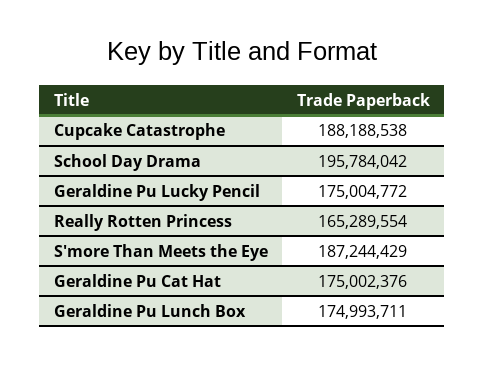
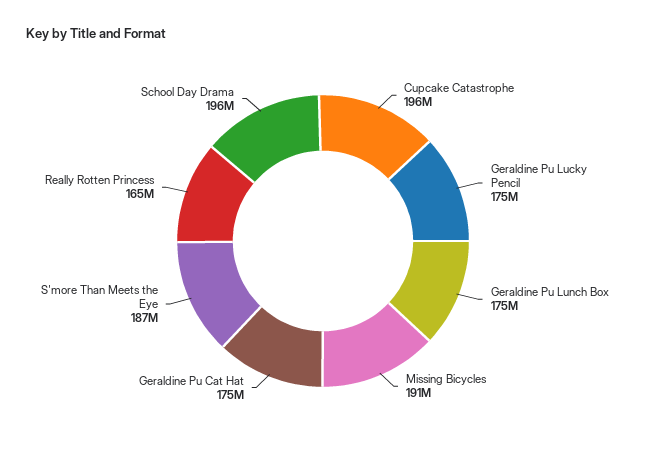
Cupcake Catastrophe: 188188538 -> 196000000
Missing Bicycles: none -> 191000000

